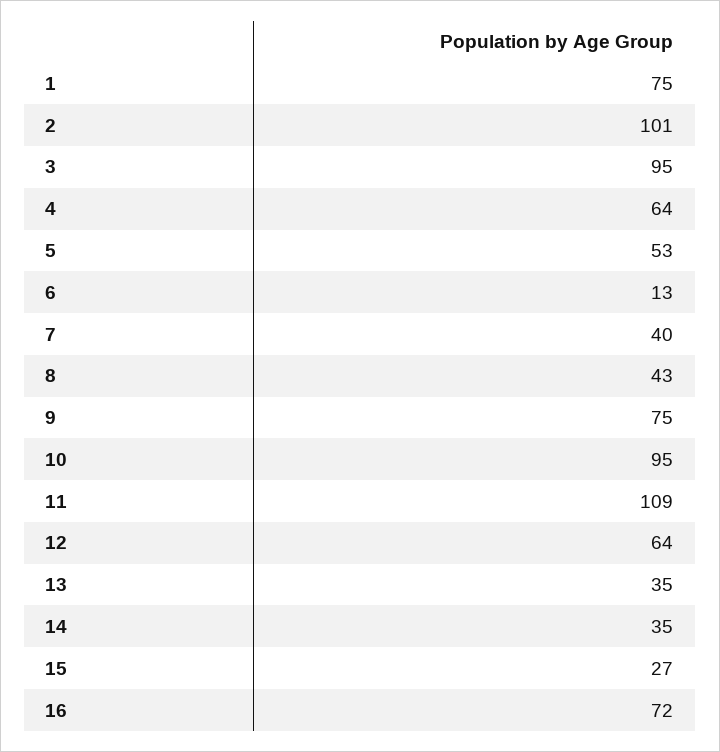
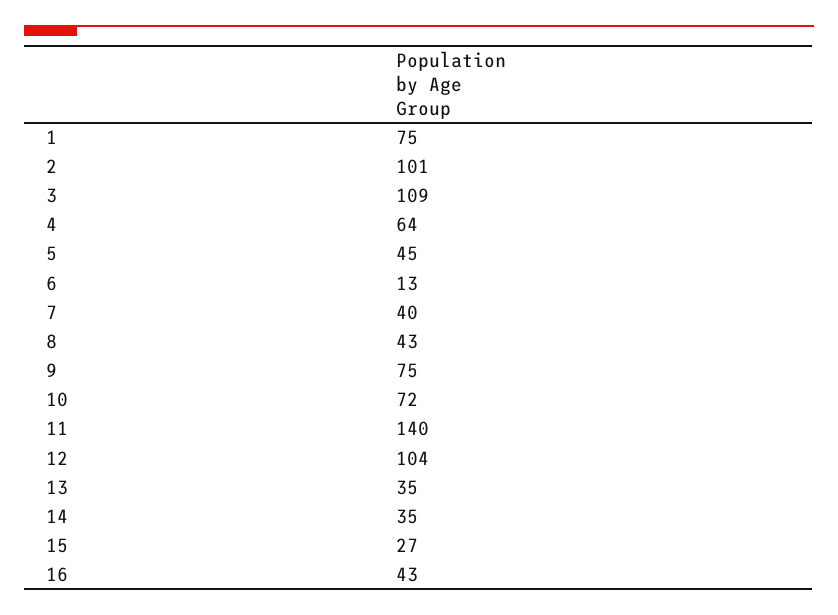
3: 95 -> 109
5: 53 -> 45
10: 95 -> 72
11: 109 -> 140
12: 64 -> 104
16: 72 -> 43

